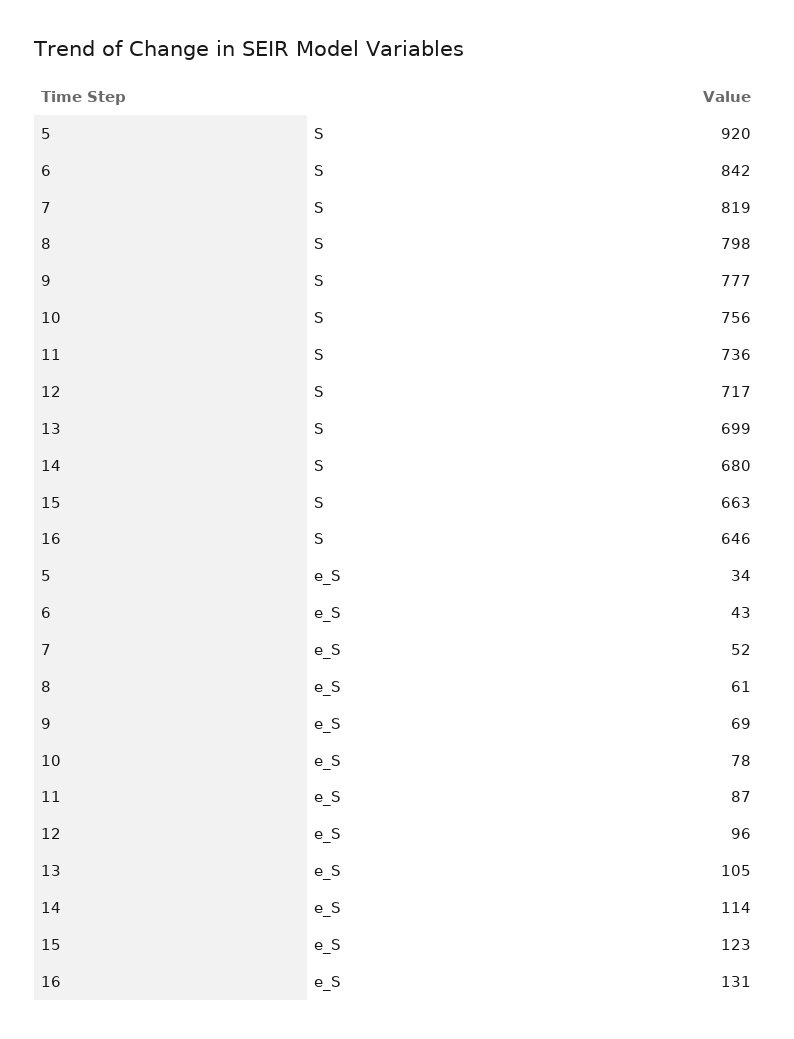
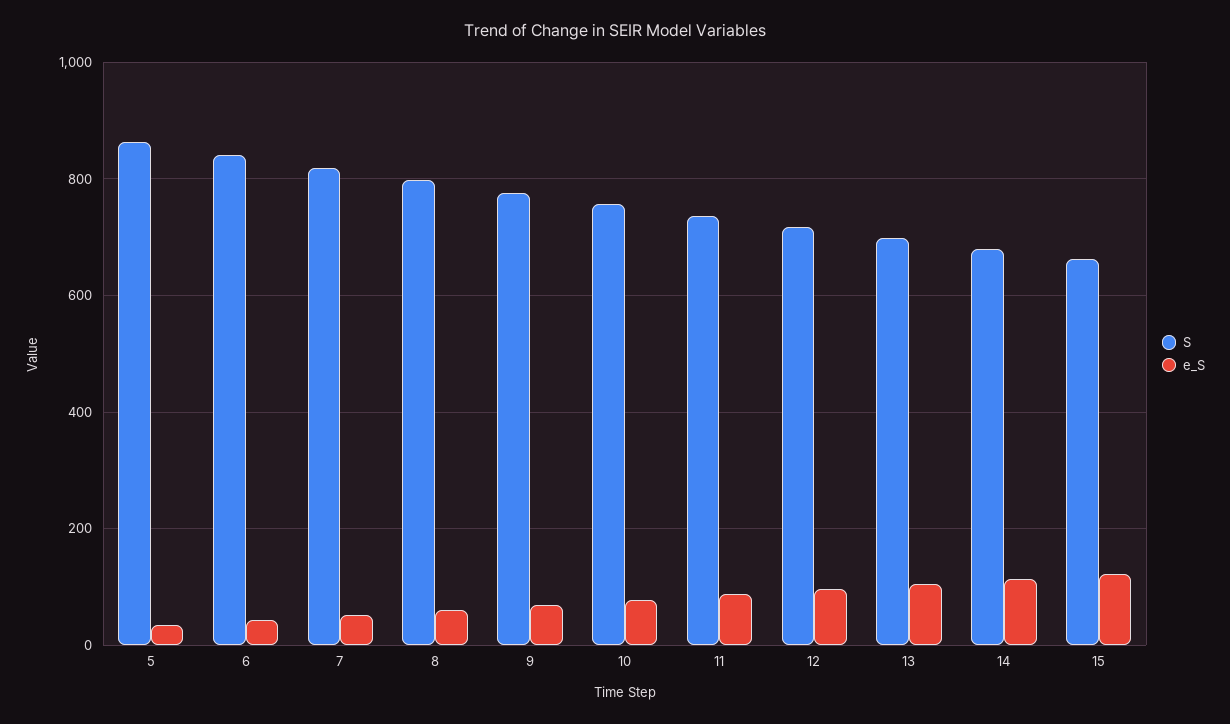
S, 5: 920 -> 860
S, 16: 646 -> none
e_S, 16: 131 -> none

